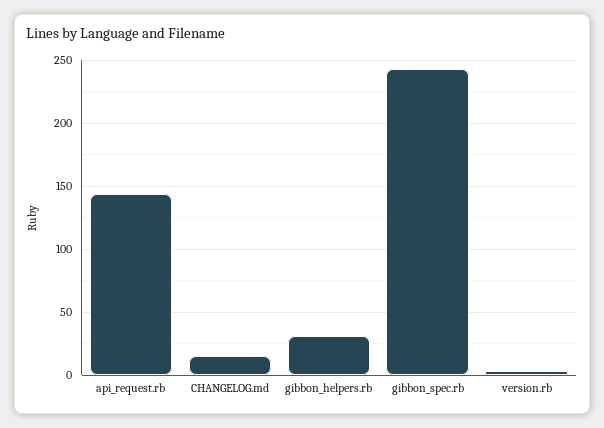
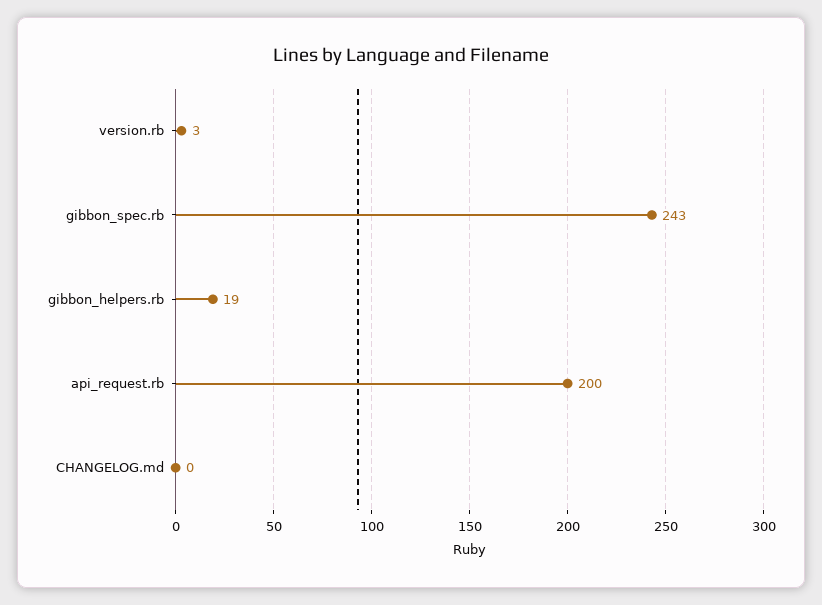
api_request.rb: 145 -> 200
CHANGELOG.md: 15 -> 0
gibbon_helpers.rb: 30 -> 19

